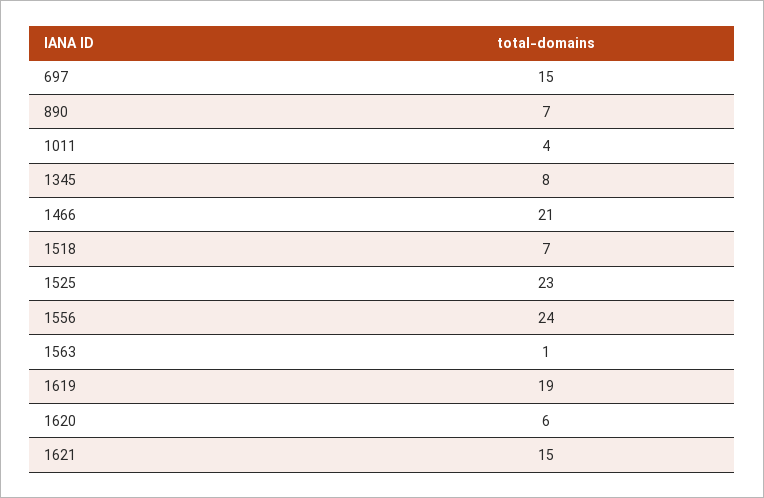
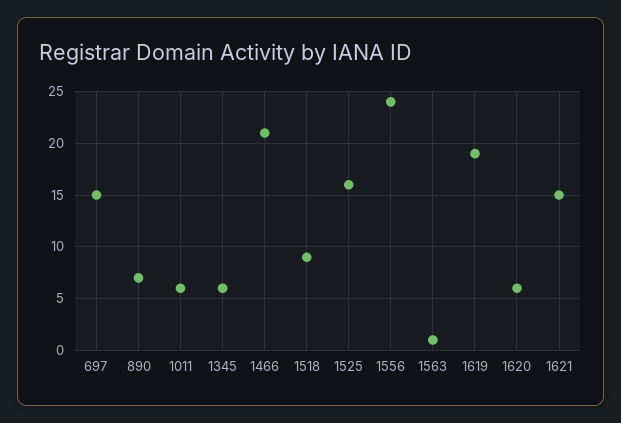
1011: 4 -> 6
1345: 8 -> 6
1518: 7 -> 9
1525: 23 -> 16

